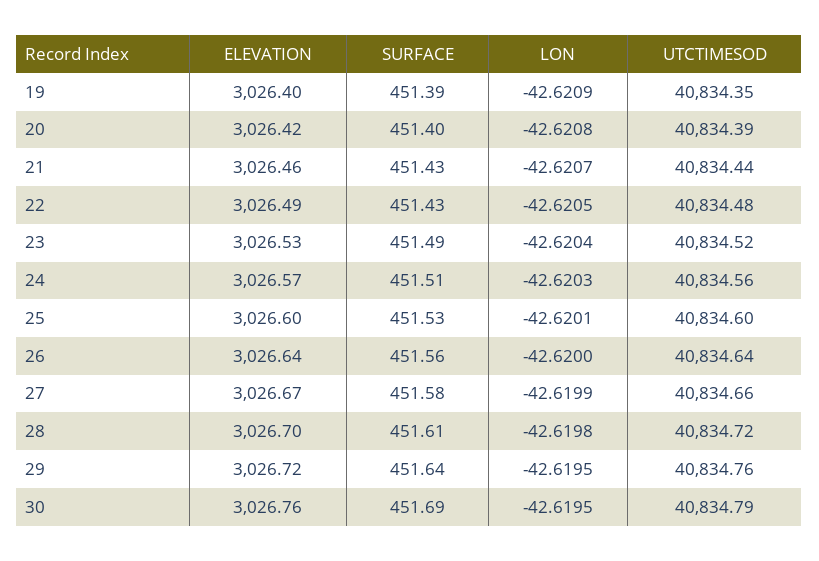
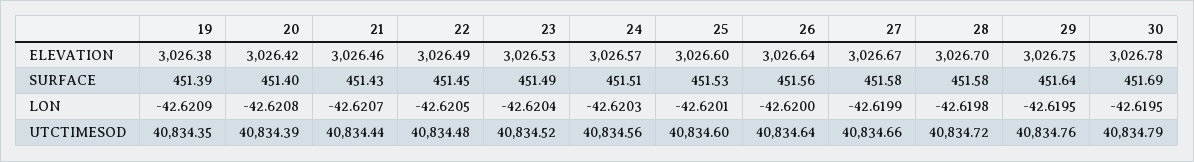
ELEVATION, 19: 3026.4 -> 3026.38
SURFACE, 22: 451.43 -> 451.45
SURFACE, 28: 451.61 -> 451.58
ELEVATION, 29: 3026.72 -> 3026.75
ELEVATION, 30: 3026.76 -> 3026.78

